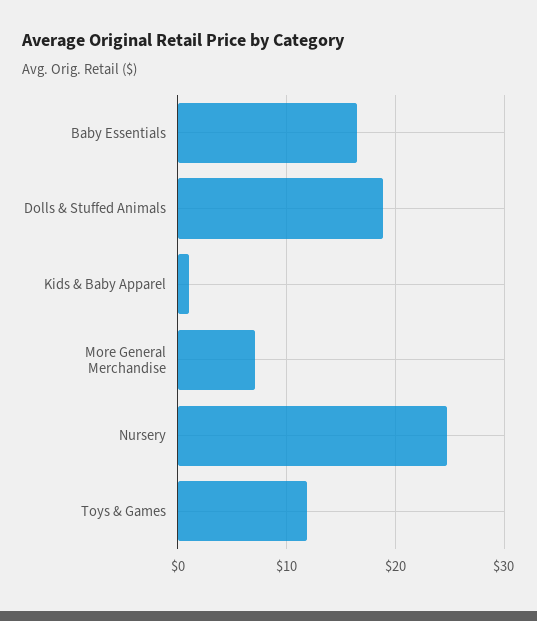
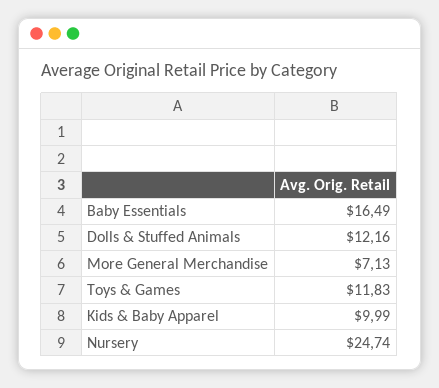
Dolls & Stuffed Animals: 19 -> 12.16
Kids & Baby Apparel: 1 -> 9.99

